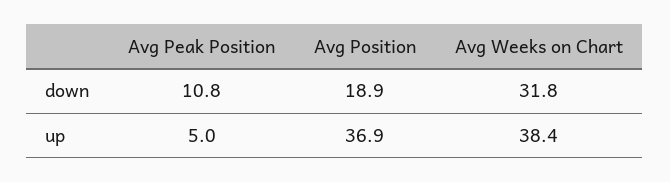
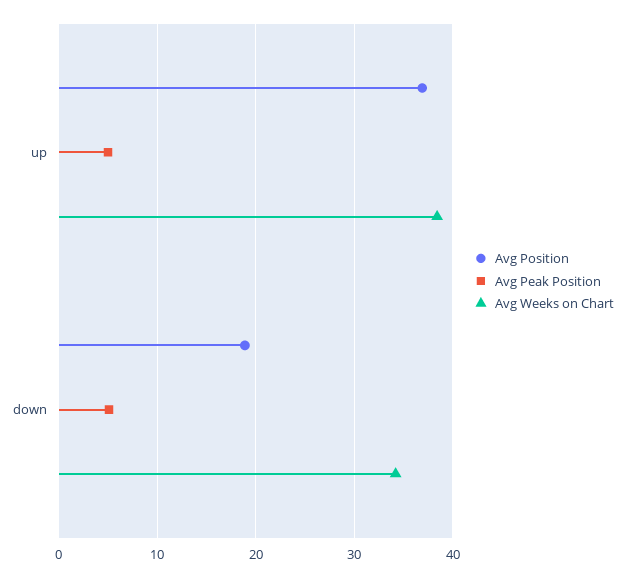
Avg Peak Position, down: 10.8 -> 5
Avg Weeks on Chart, down: 31.8 -> 34

